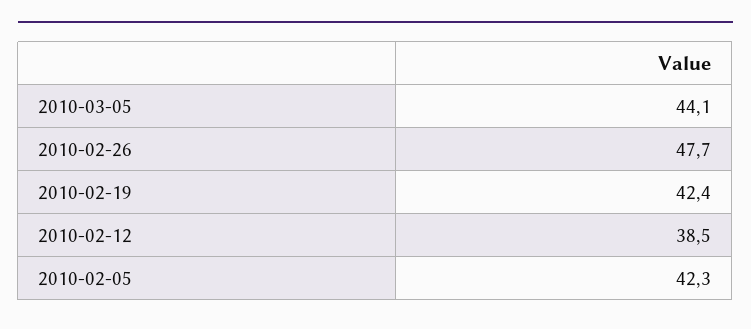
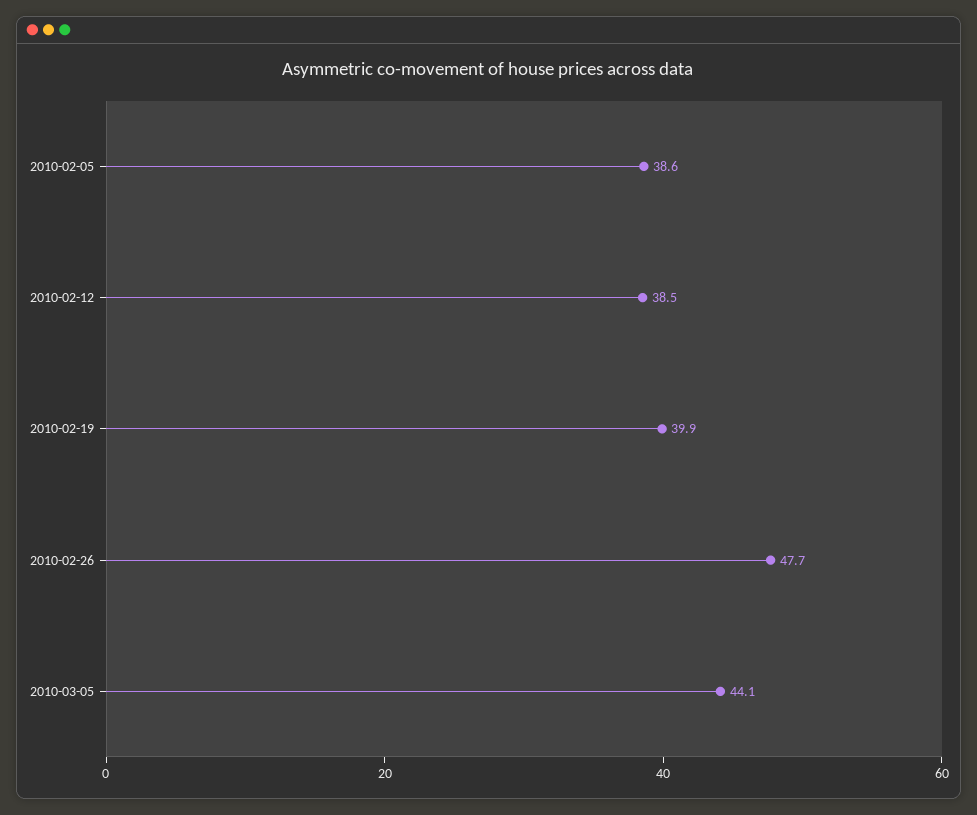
2010-02-19: 42.4 -> 39.9
2010-02-05: 42.3 -> 38.6

